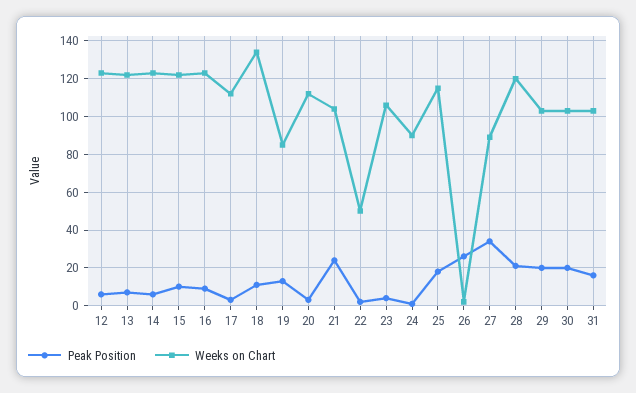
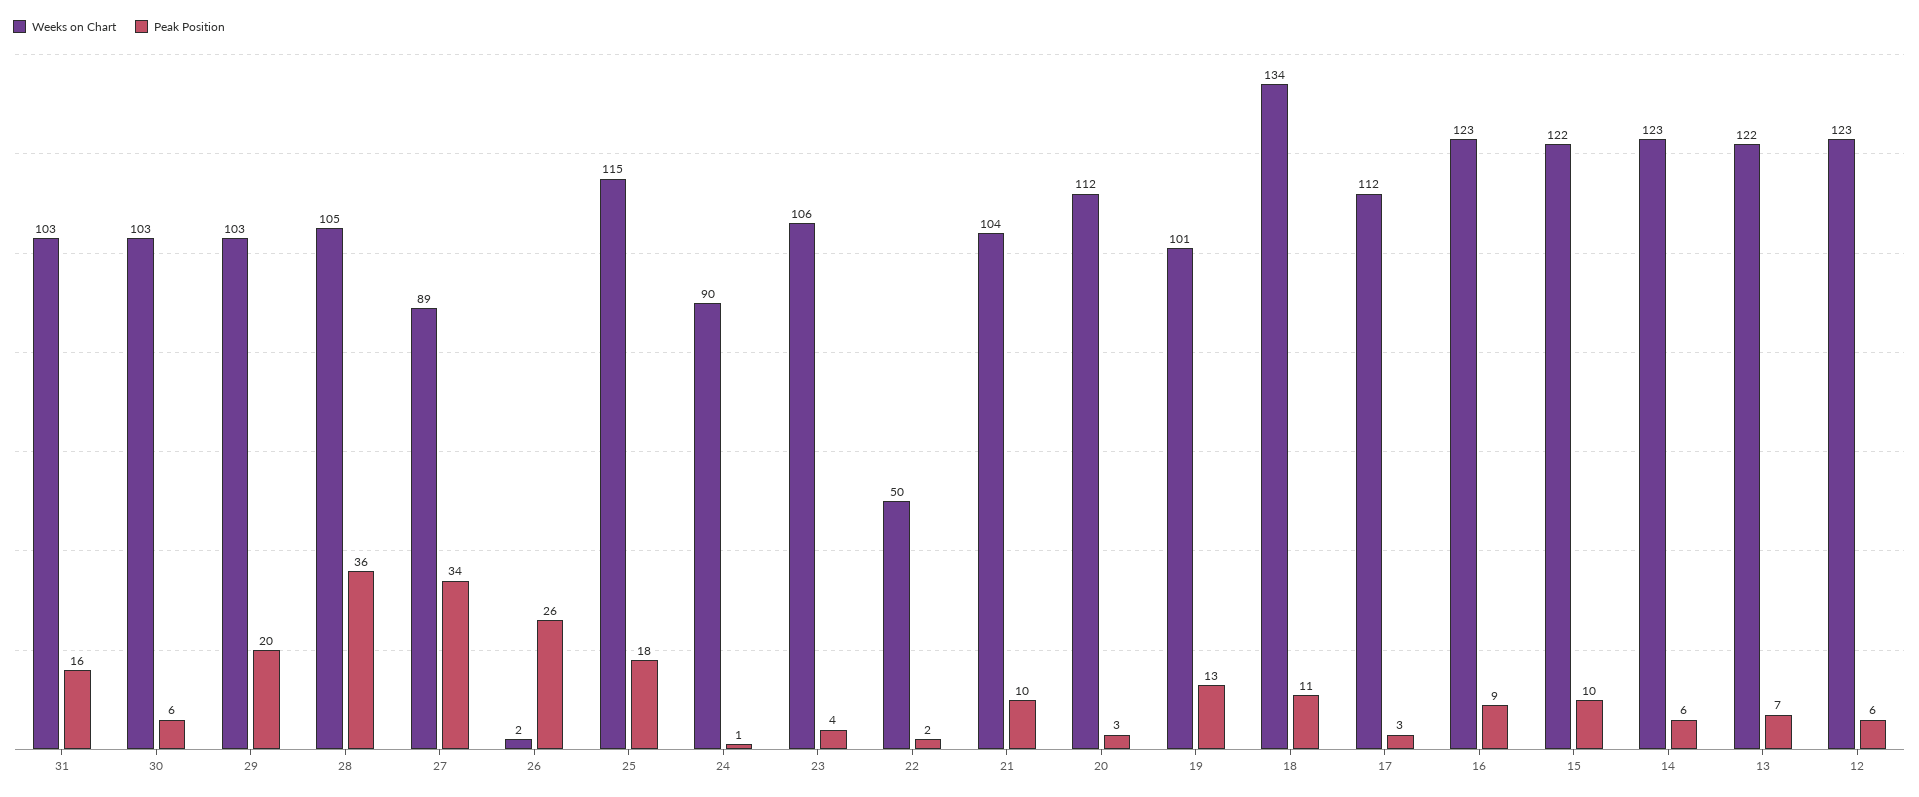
Weeks on Chart, 19: 85 -> 101
Peak Position, 21: 25 -> 10
Peak Position, 28: 20 -> 36
Weeks on Chart, 28: 120 -> 105
Peak Position, 30: 20 -> 6

